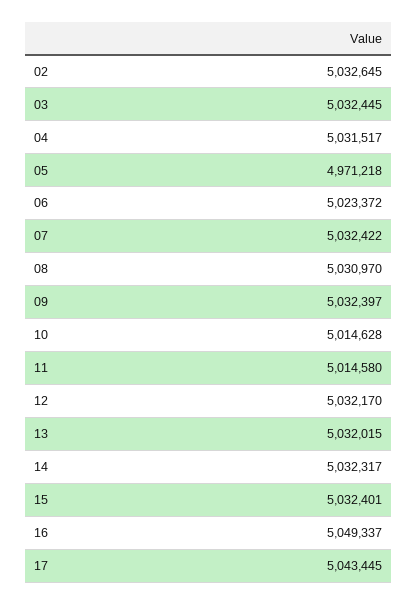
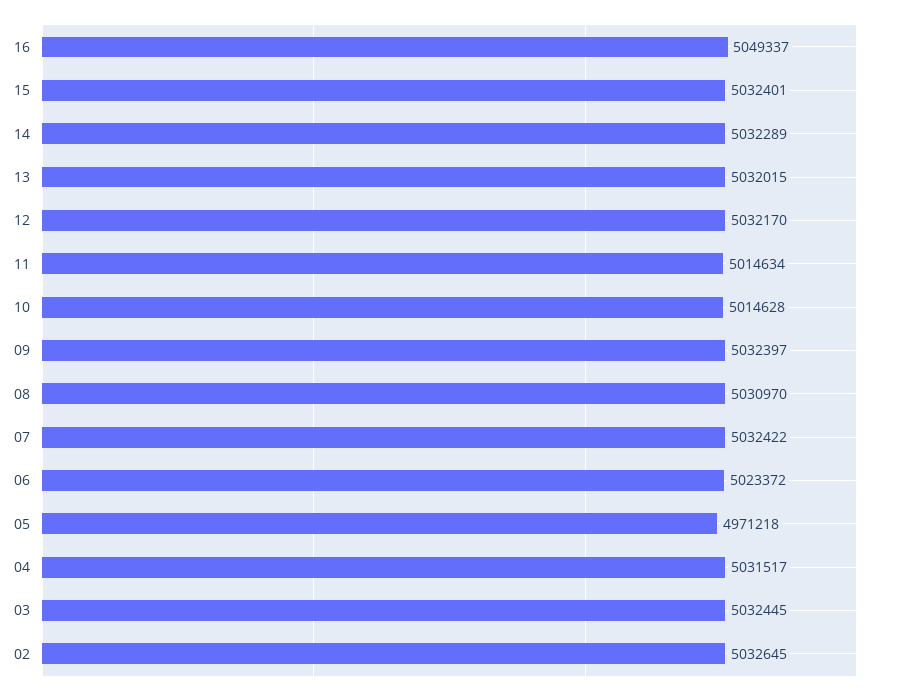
11: 5014580 -> 5014634
14: 5032317 -> 5032289
17: 5043445 -> none

